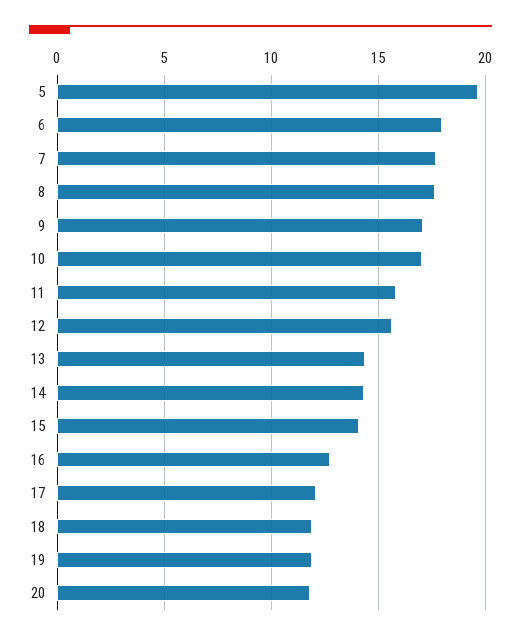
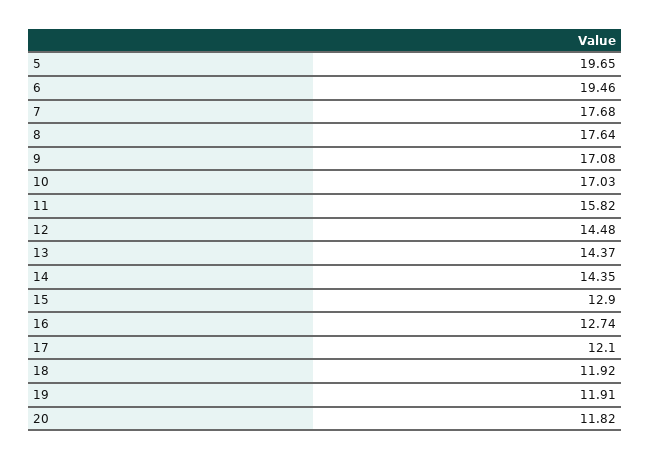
6: 18 -> 19.46
12: 15.5 -> 14.48
15: 14 -> 12.9

